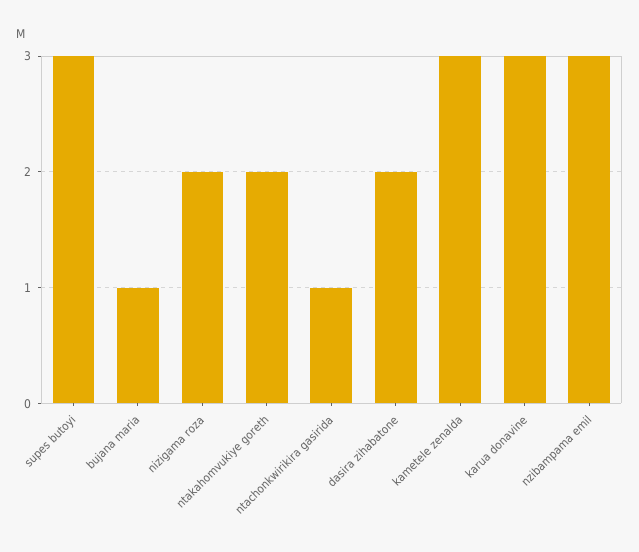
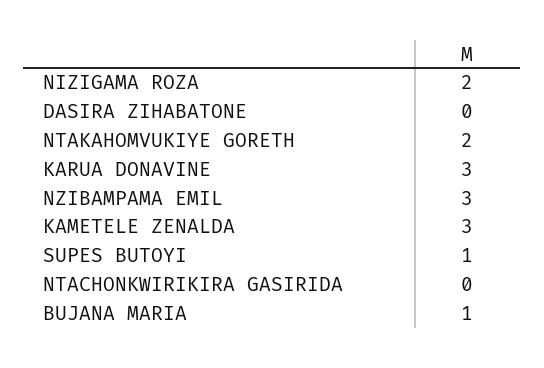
supes butoyi: 3 -> 1
ntachonkwirikira gasirida: 1 -> 0
dasira zihabatone: 2 -> 0

